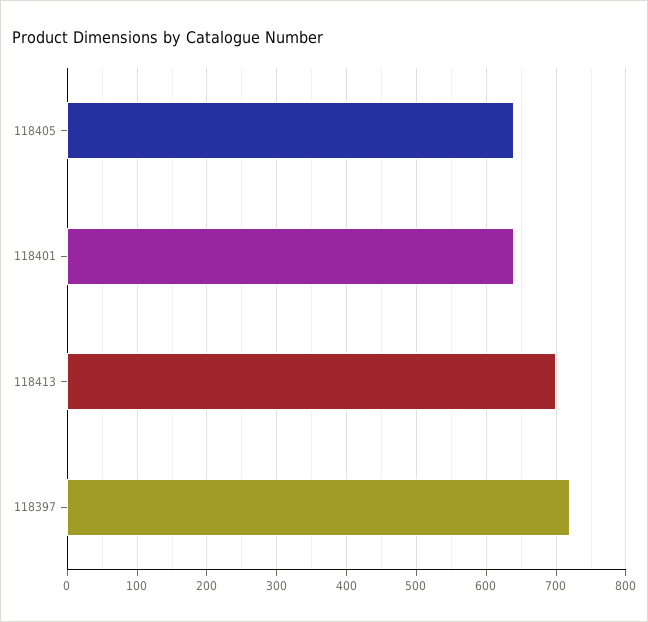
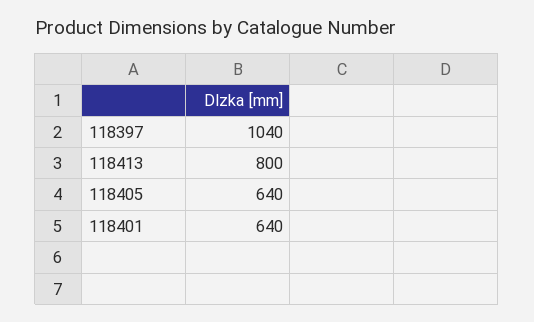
118413: 700 -> 800
118397: 720 -> 1040

